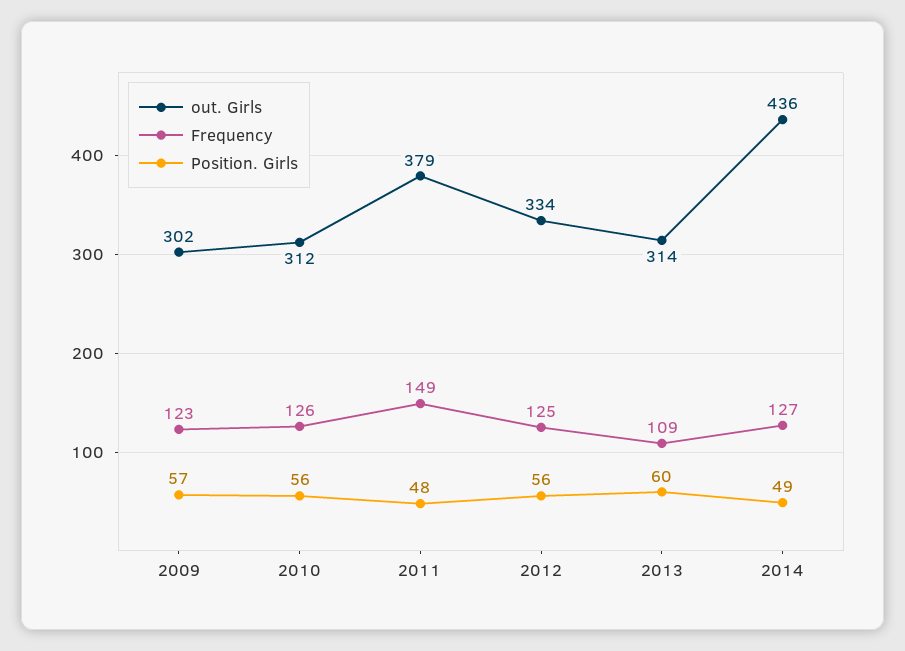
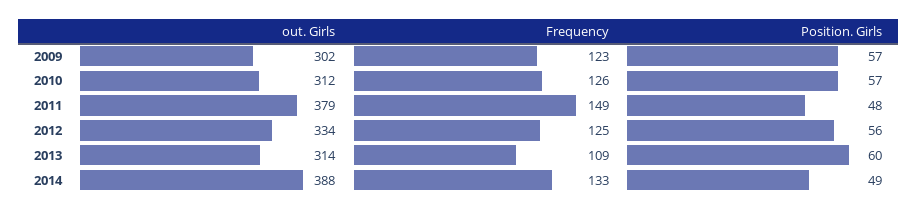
Position. Girls, 2010: 56 -> 57
out. Girls, 2014: 436 -> 388
Frequency, 2014: 127 -> 133

